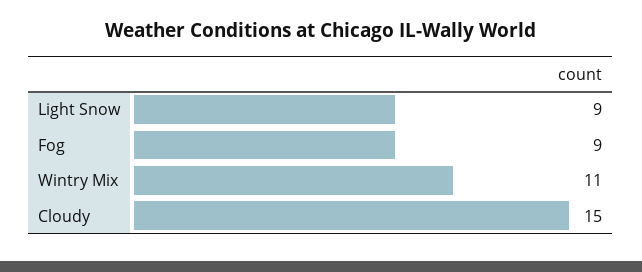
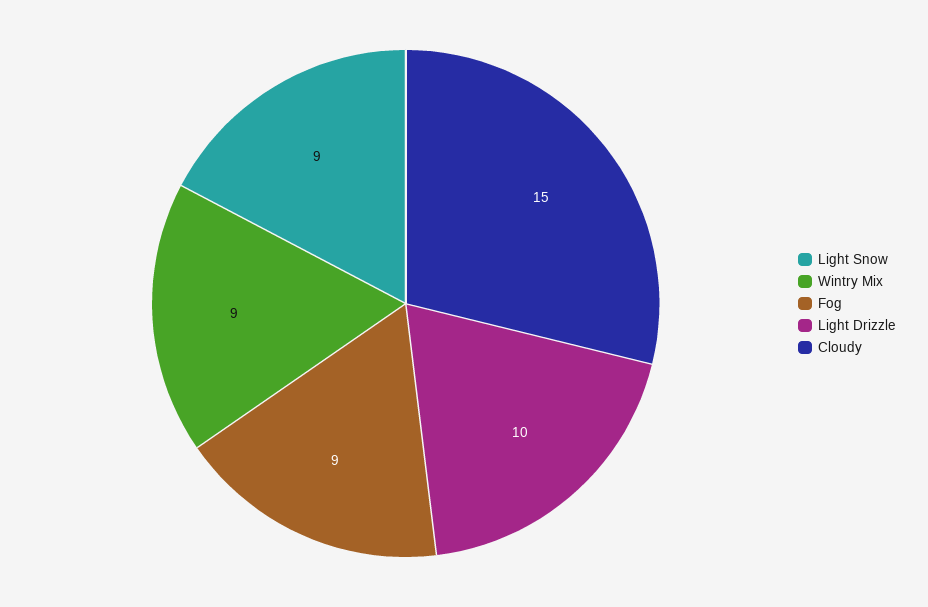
Wintry Mix: 11 -> 9
Light Drizzle: none -> 10

